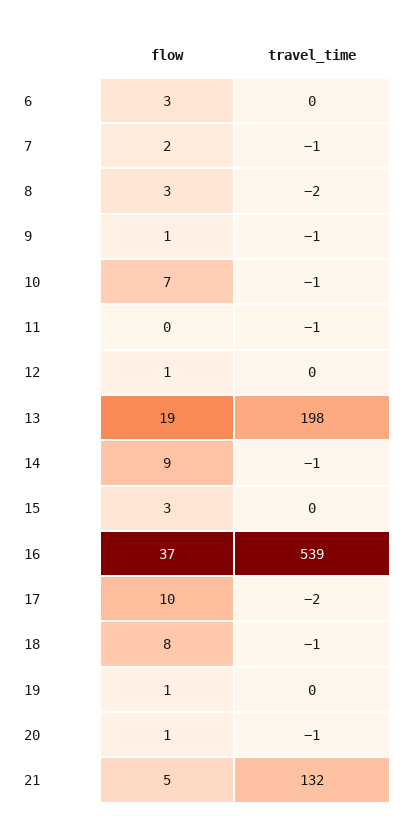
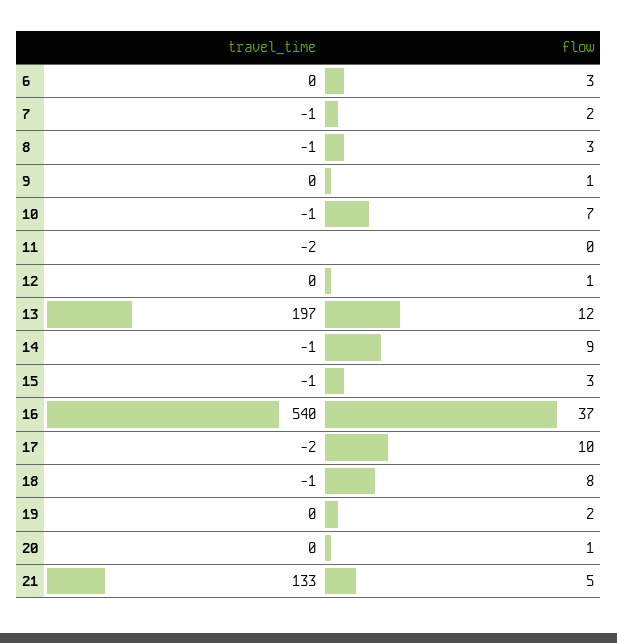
travel_time, 8: -2 -> -1
travel_time, 9: -1 -> 0
travel_time, 11: -1 -> -2
flow, 13: 19 -> 12
travel_time, 13: 198 -> 197
travel_time, 15: 0 -> -1
travel_time, 16: 539 -> 540
flow, 19: 1 -> 2
travel_time, 20: -1 -> 0
travel_time, 21: 132 -> 133

